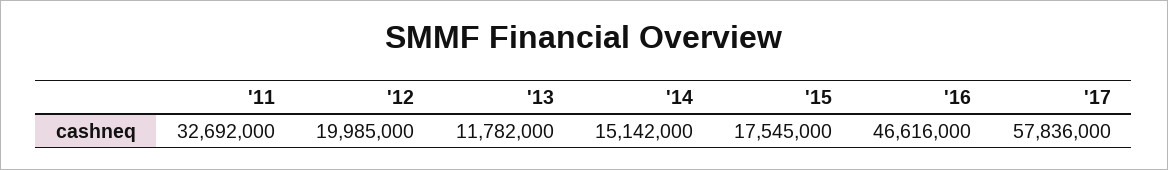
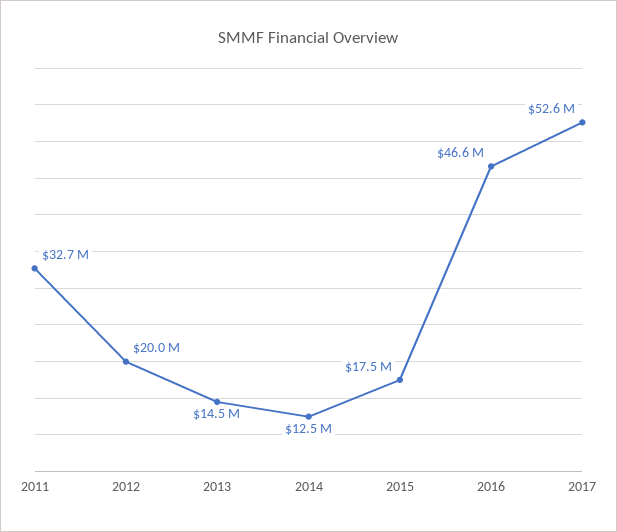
'13: 11782000 -> 14500000
'14: 15142000 -> 12500000
'17: 57836000 -> 52600000

